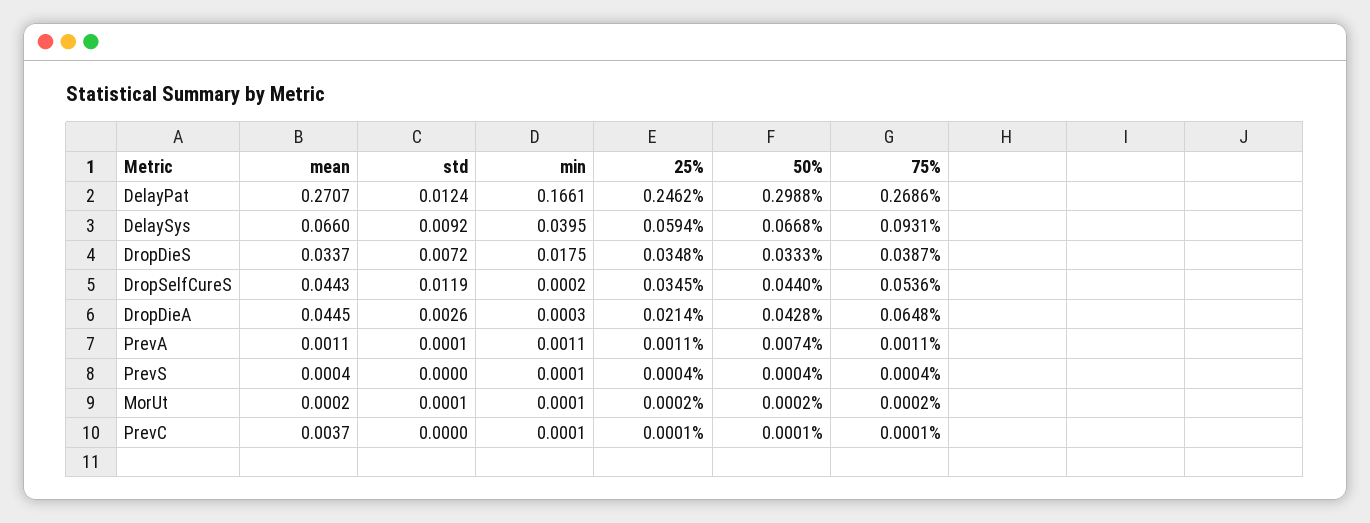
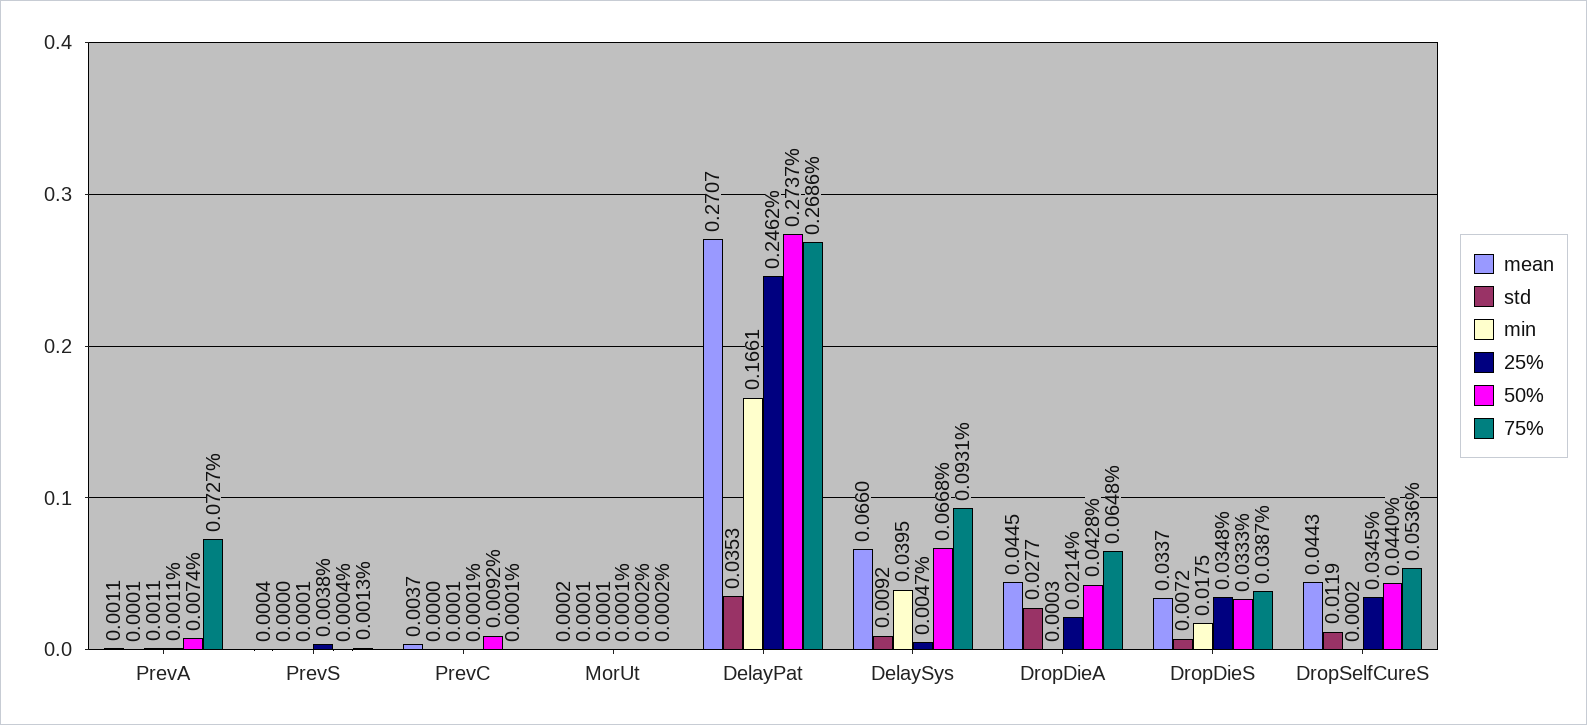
std, DelayPat: 0.0124 -> 0.0353
50%, DelayPat: 0.2988 -> 0.2737
25%, DelaySys: 0.0594 -> 0.0047
std, DropDieA: 0.0026 -> 0.0277
75%, PrevA: 0.0011 -> 0.0727
25%, PrevS: 0.0004 -> 0.0038
75%, PrevS: 0.0004 -> 0.0013
25%, MorUt: 0.0002 -> 0.0001
50%, PrevC: 0.0001 -> 0.0092

